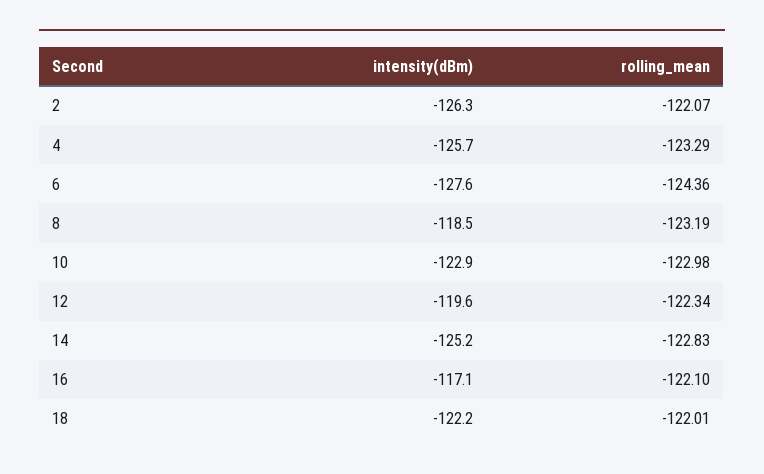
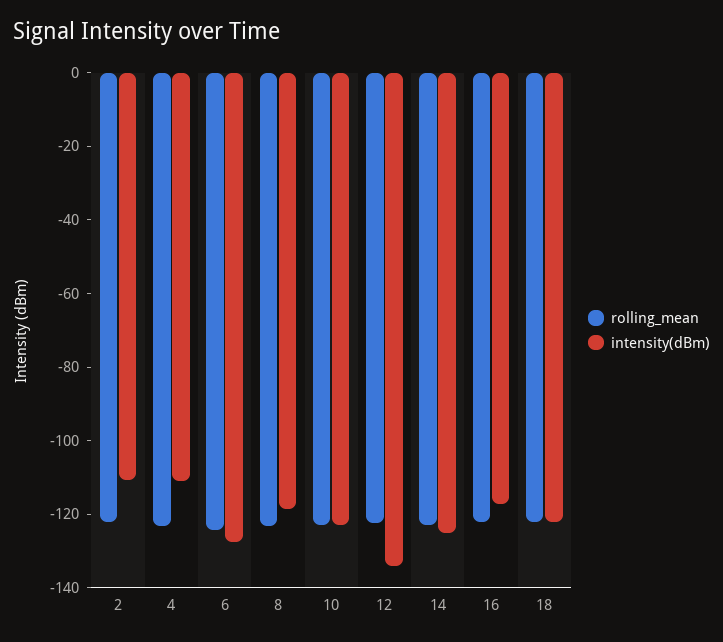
intensity(dBm), 2: -126.3 -> -110
intensity(dBm), 4: -125.7 -> -110
intensity(dBm), 12: -119.6 -> -135

